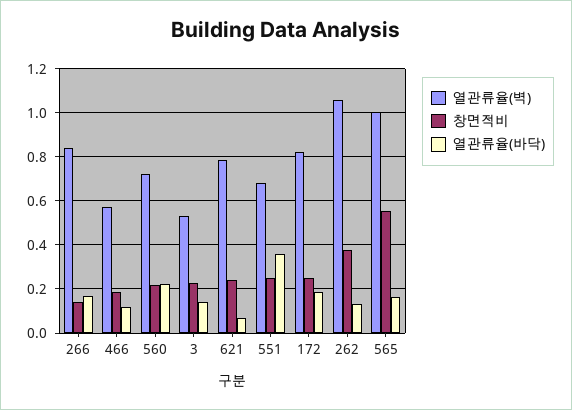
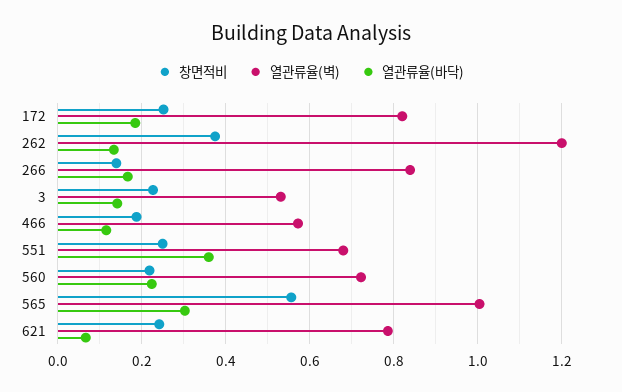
열관류율(벽), 262: 1.05 -> 1.2
열관류율(바닥), 565: 0.15 -> 0.3

